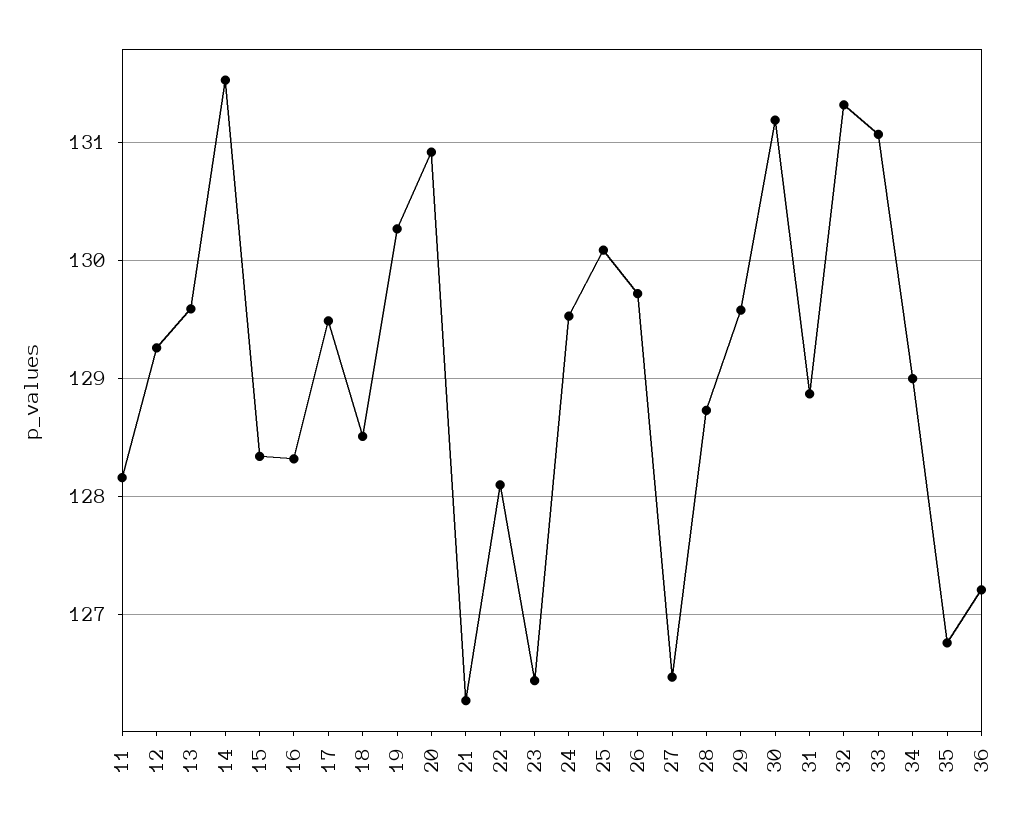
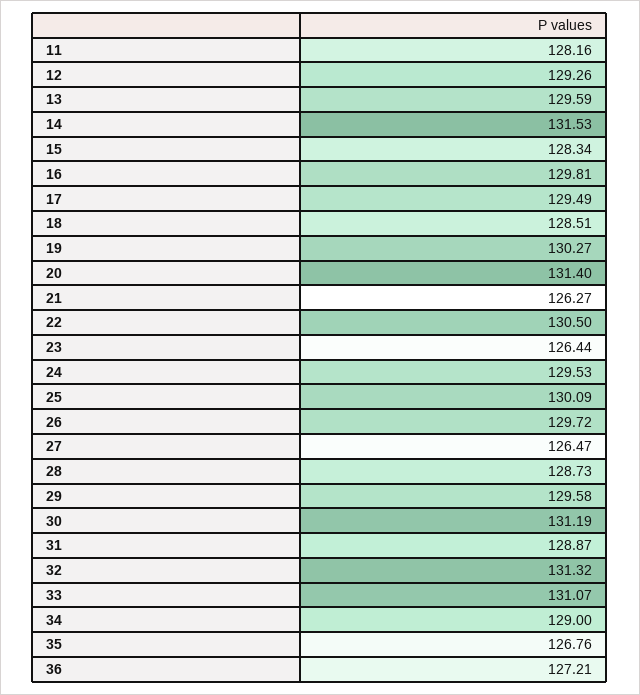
16: 128.3 -> 129.81
20: 130.9 -> 131.4
22: 128.1 -> 130.5

